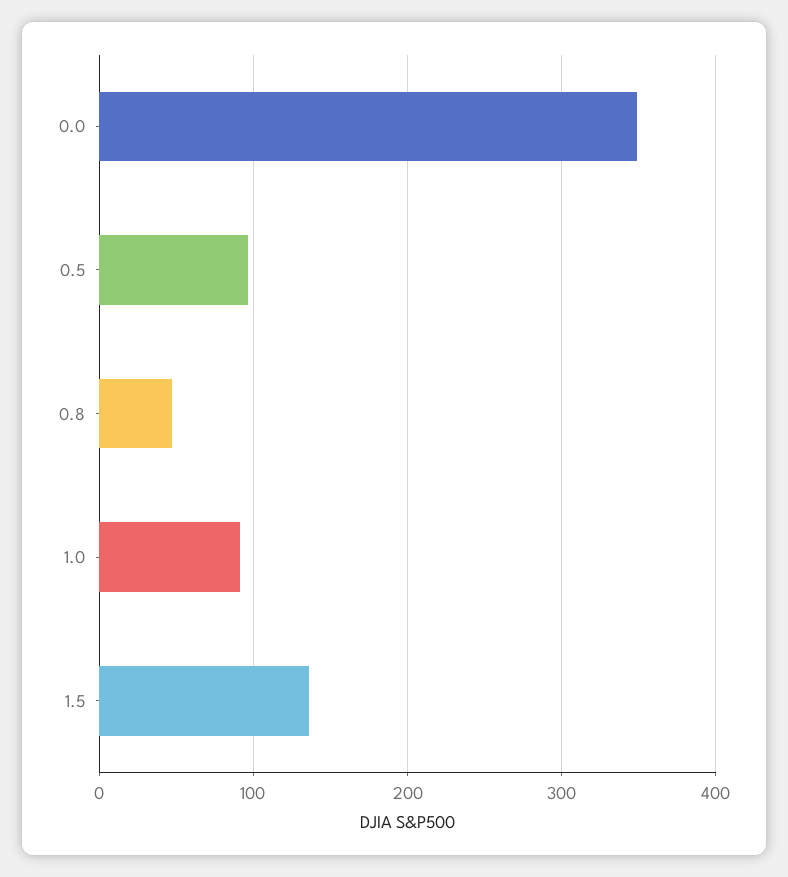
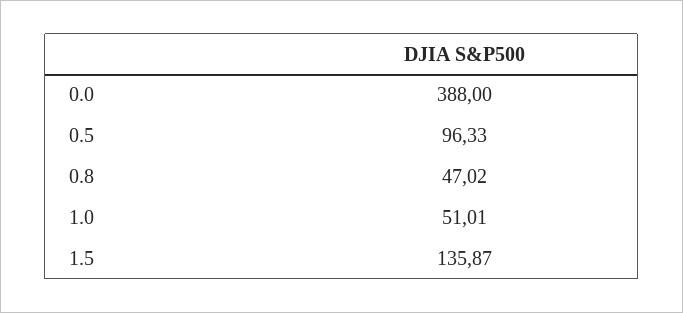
0.0: 350 -> 388
1.0: 90 -> 51.01

